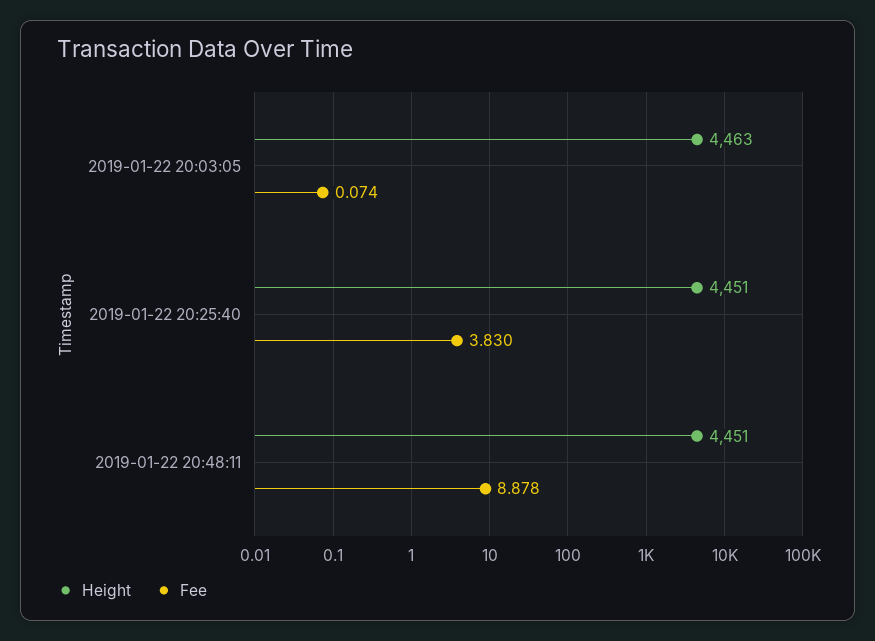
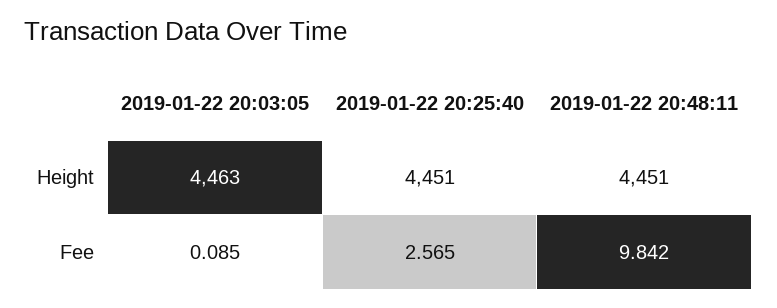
Fee, 2019-01-22 20:03:05: 0.074 -> 0.085
Fee, 2019-01-22 20:25:40: 3.83 -> 2.565
Fee, 2019-01-22 20:48:11: 8.878 -> 9.842

